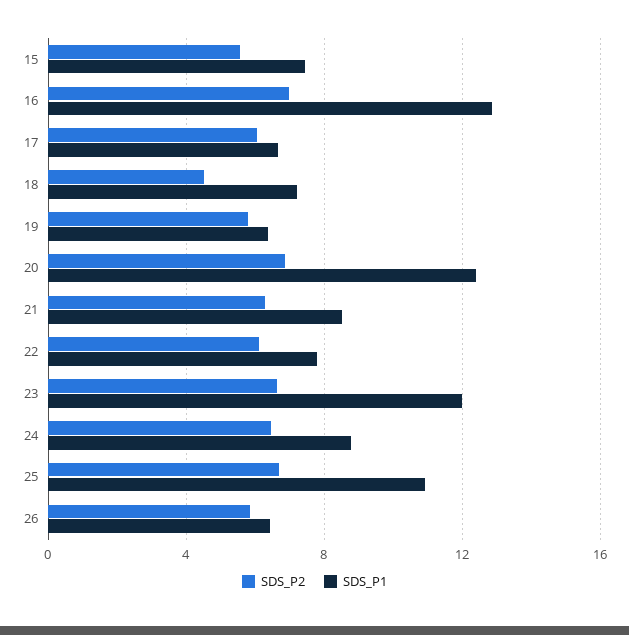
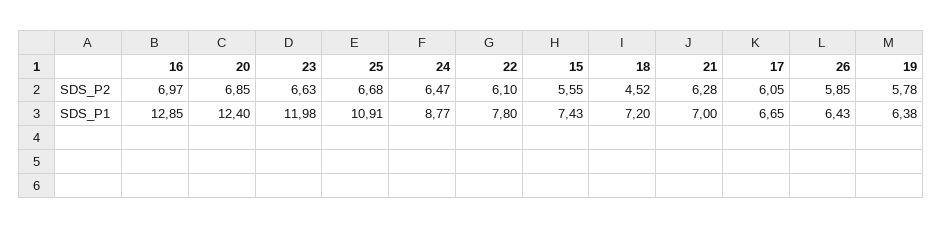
SDS_P1, 21: 8.5 -> 7

